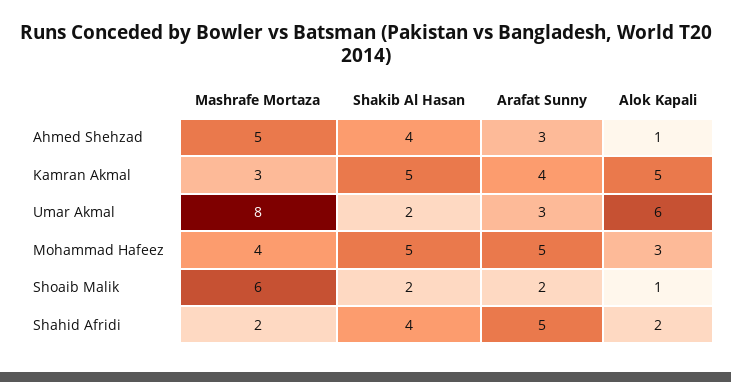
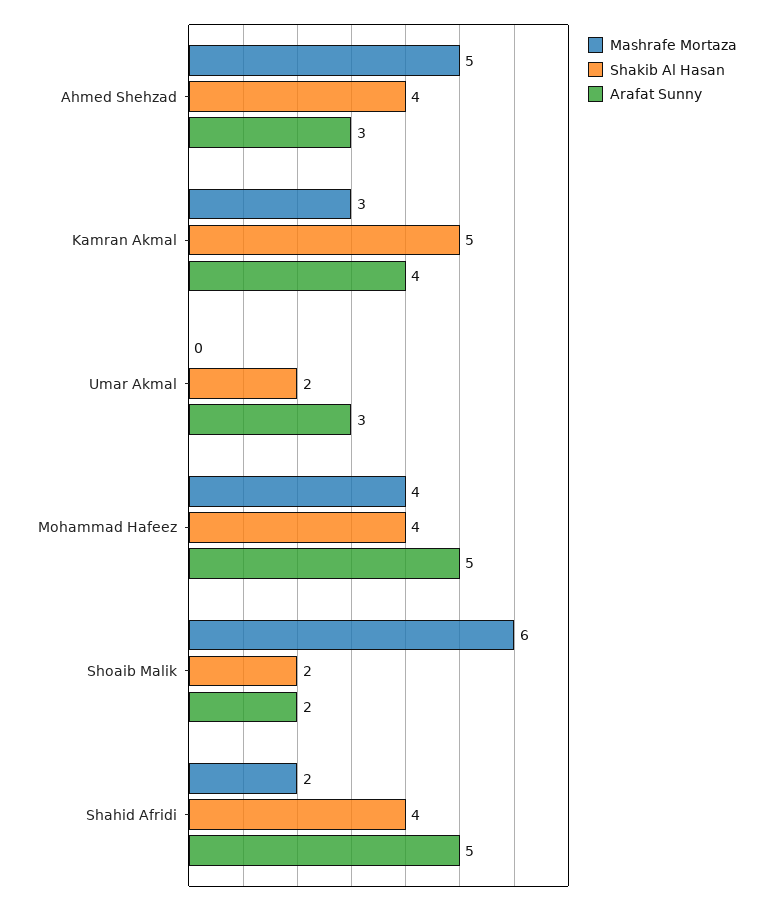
Alok Kapali, Ahmed Shehzad: 1 -> none
Alok Kapali, Kamran Akmal: 5 -> none
Mashrafe Mortaza, Umar Akmal: 8 -> 0
Alok Kapali, Umar Akmal: 6 -> none
Shakib Al Hasan, Mohammad Hafeez: 5 -> 4
Alok Kapali, Mohammad Hafeez: 3 -> none
Alok Kapali, Shoaib Malik: 1 -> none
Alok Kapali, Shahid Afridi: 2 -> none

